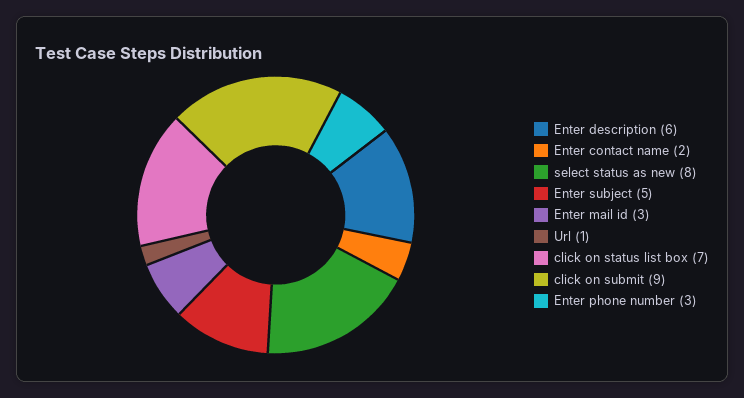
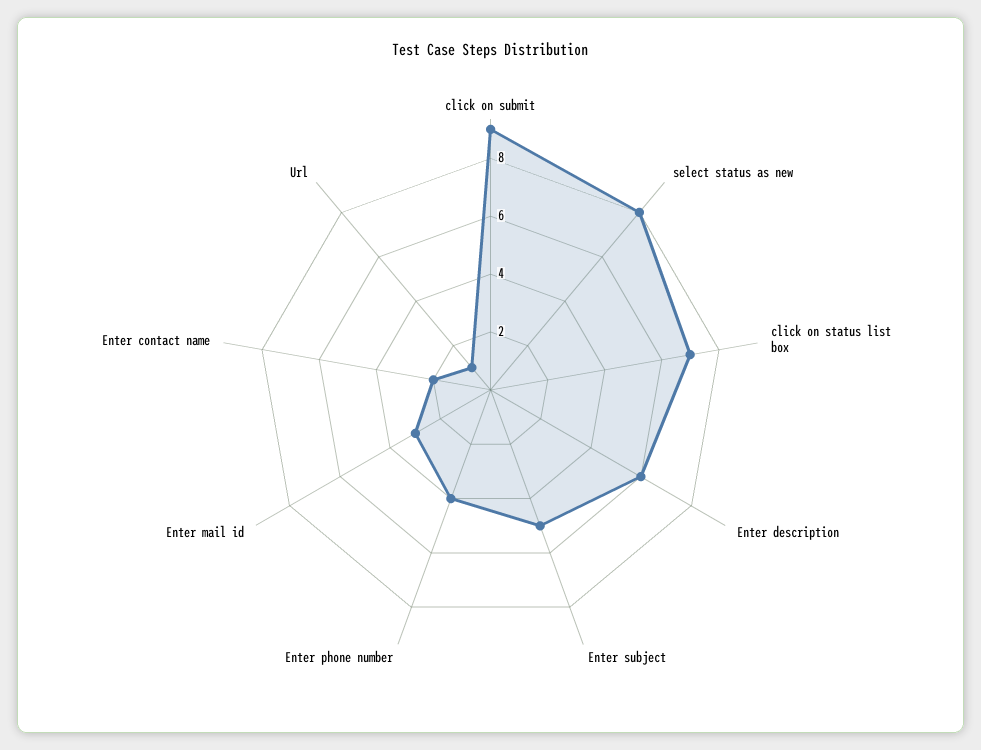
Enter phone number: 3 -> 4

